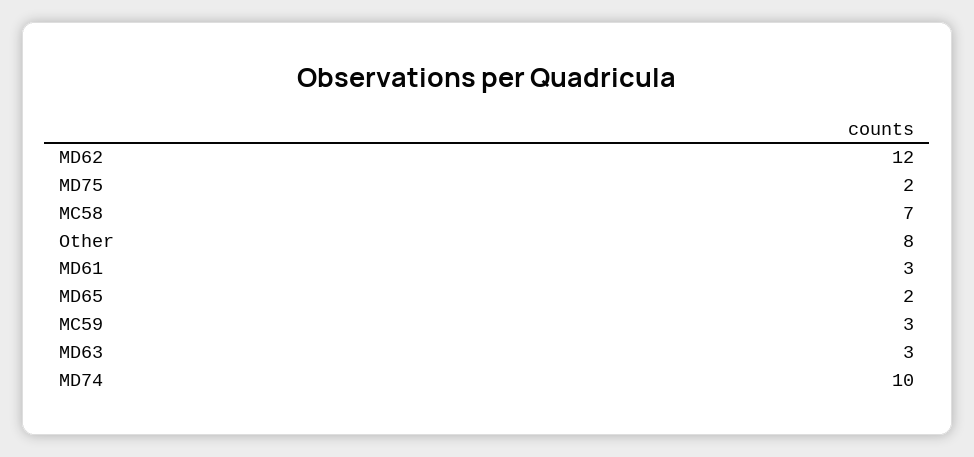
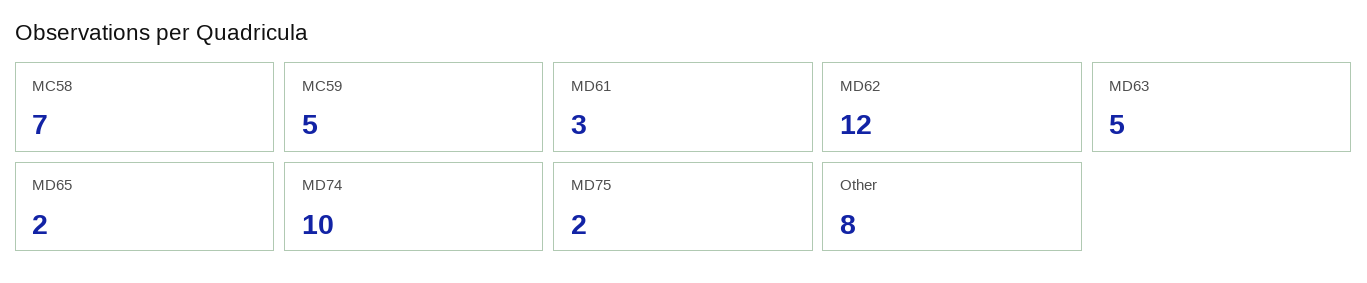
MC59: 3 -> 5
MD63: 3 -> 5

